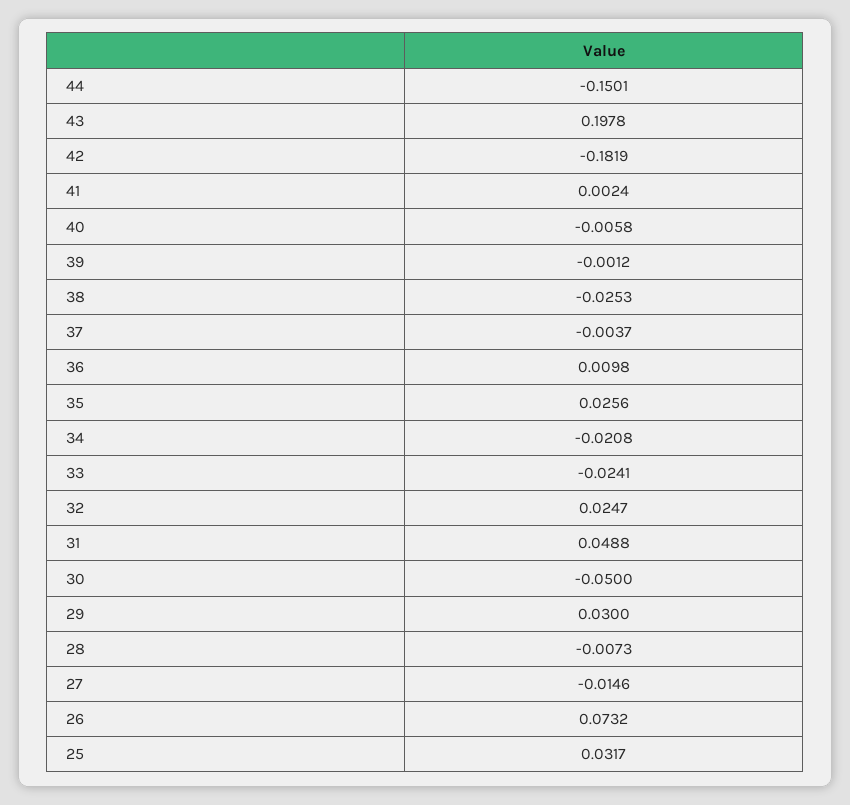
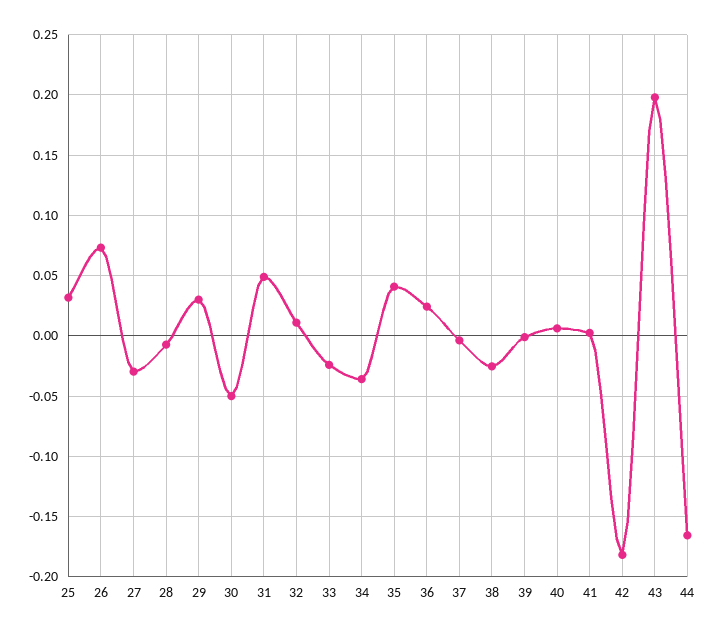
44: -0.1501 -> -0.165
40: -0.0058 -> 0.005
36: 0.0098 -> 0.025
35: 0.0256 -> 0.04
34: -0.0208 -> -0.035
32: 0.0247 -> 0.01
27: -0.0146 -> -0.03

